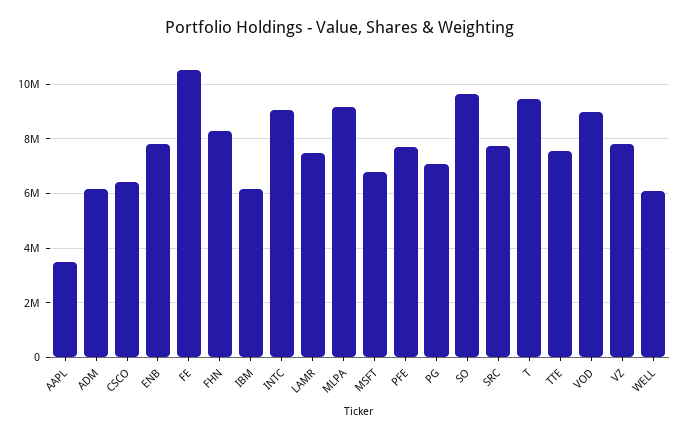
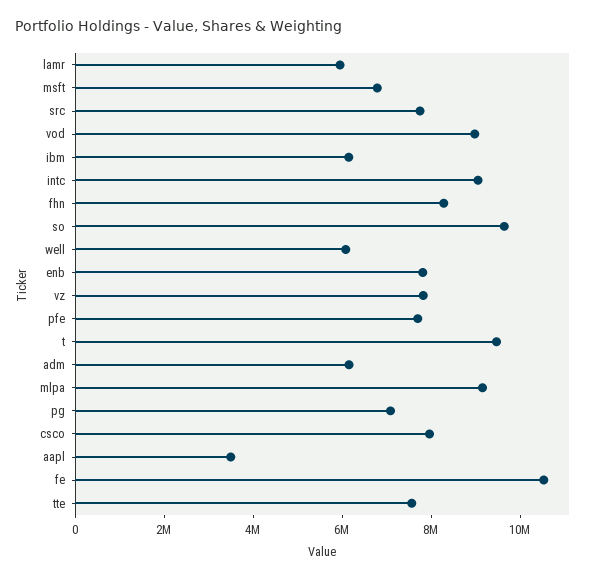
CSCO: 6500000 -> 8000000
LAMR: 7500000 -> 6000000

